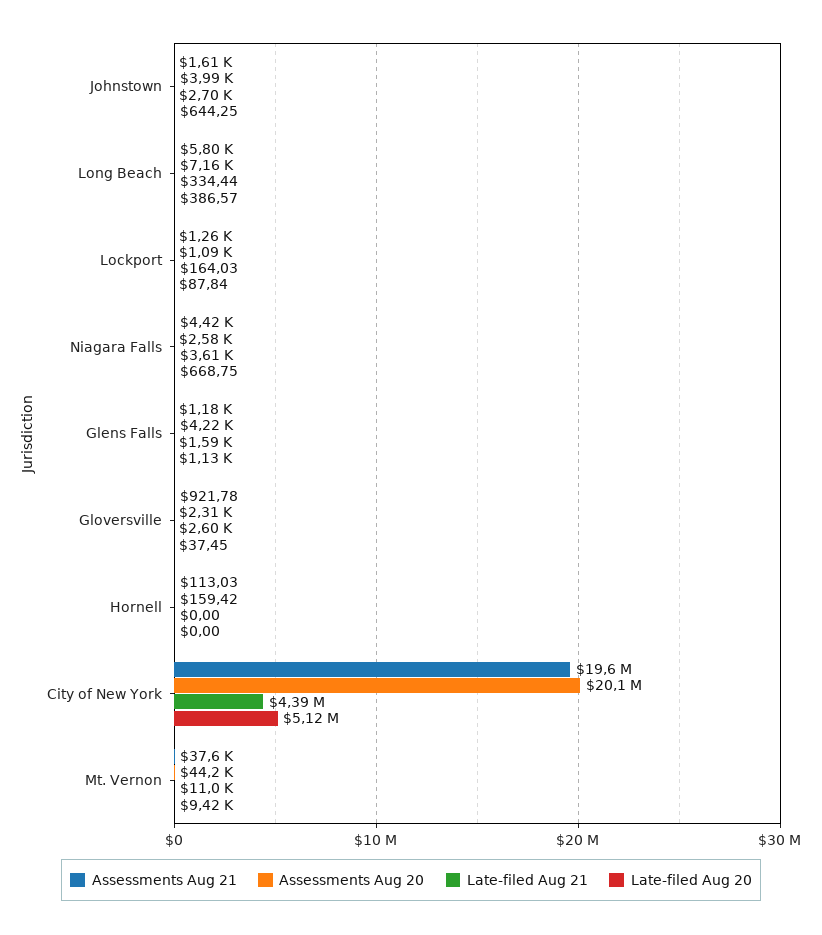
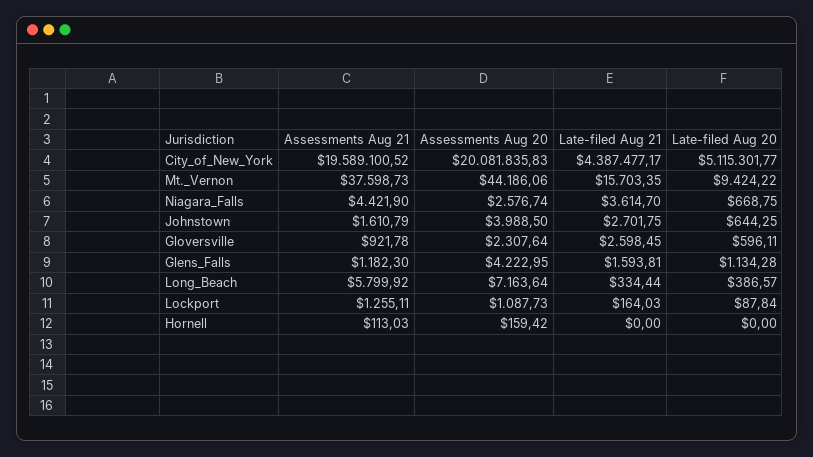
Late-filed Aug 20, Gloversville: 37.45 -> 596.11
Late-filed Aug 21, Mt. Vernon: 11000 -> 15703.35

